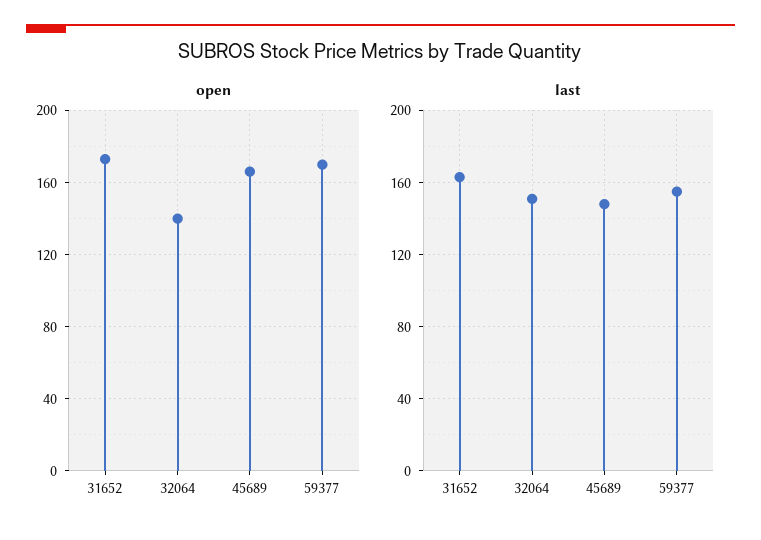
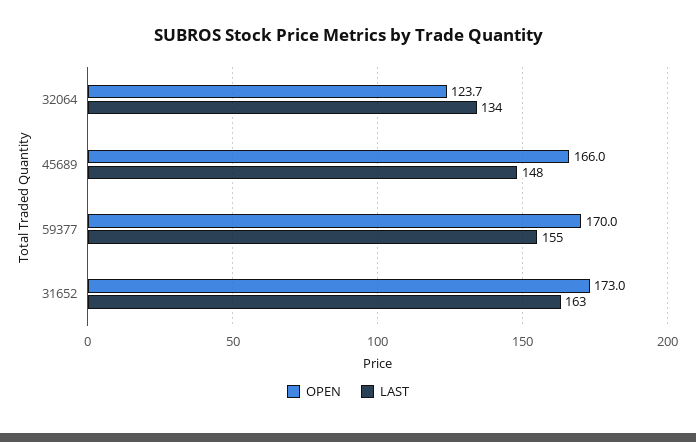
open, 32064: 140 -> 123.7
last, 32064: 150 -> 134

